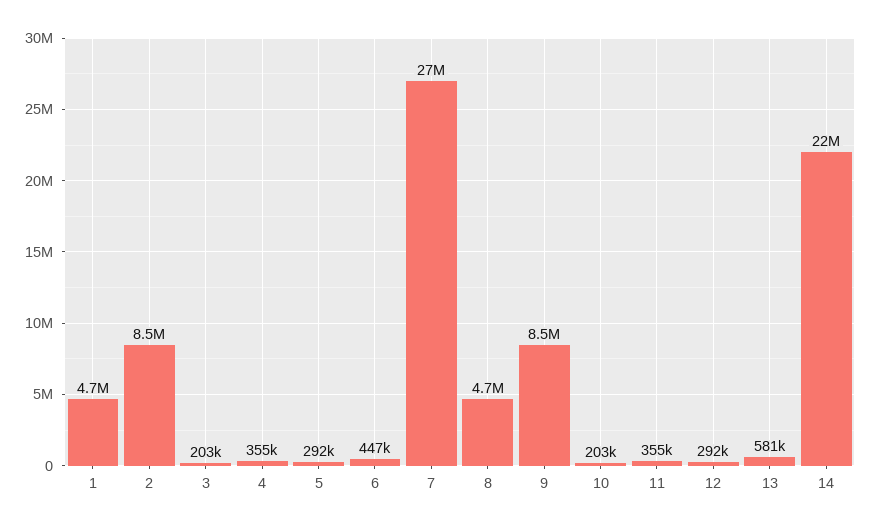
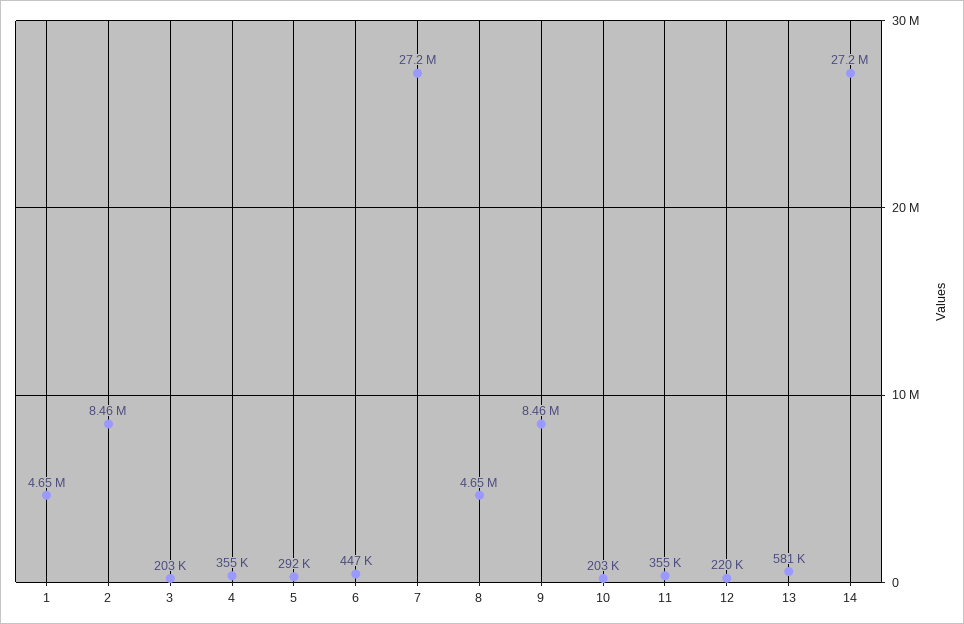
12: 292000 -> 220000
14: 22000000 -> 27200000

